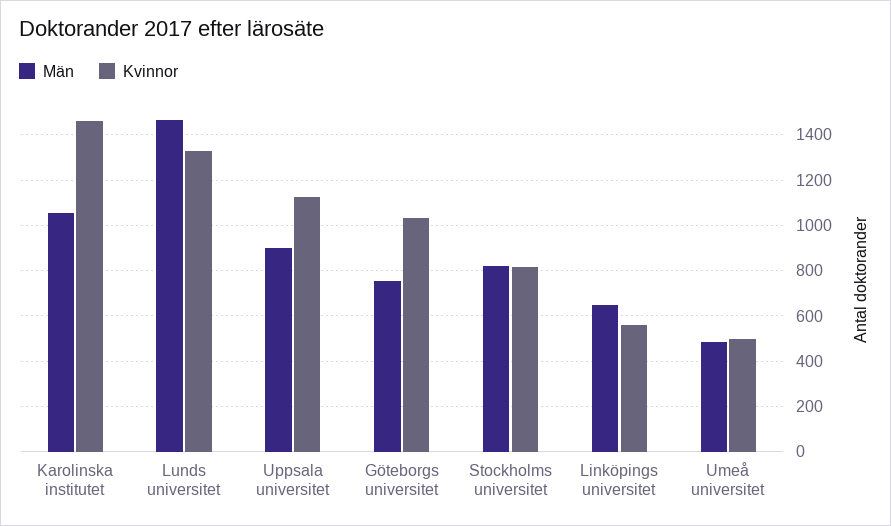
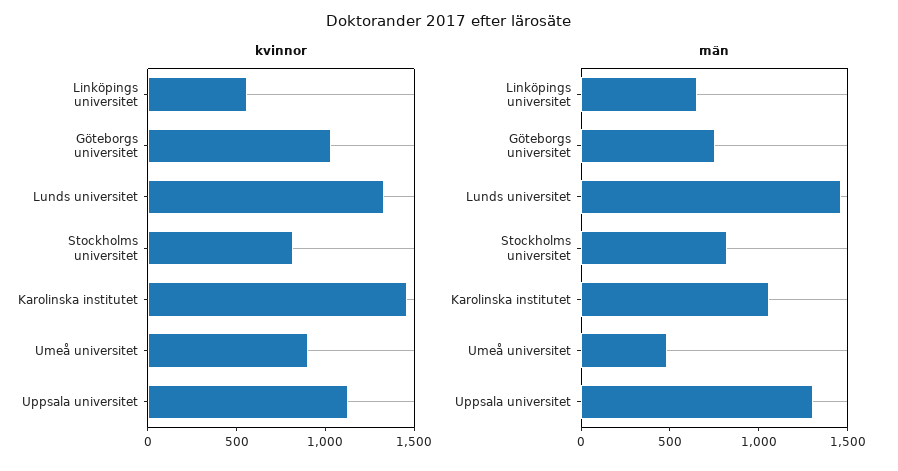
Män, Uppsala universitet: 900 -> 1300
Kvinnor, Umeå universitet: 500 -> 900

